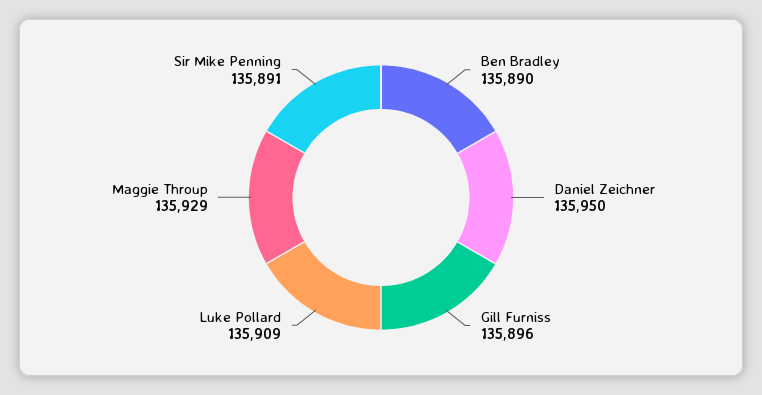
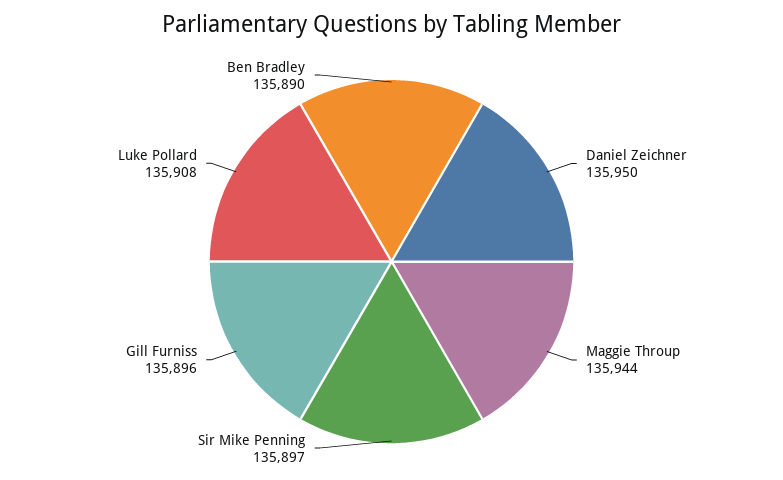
Luke Pollard: 135909 -> 135908
Maggie Throup: 135929 -> 135944
Sir Mike Penning: 135891 -> 135897

